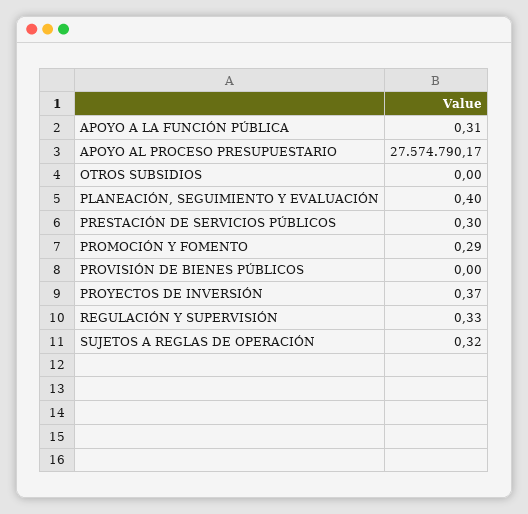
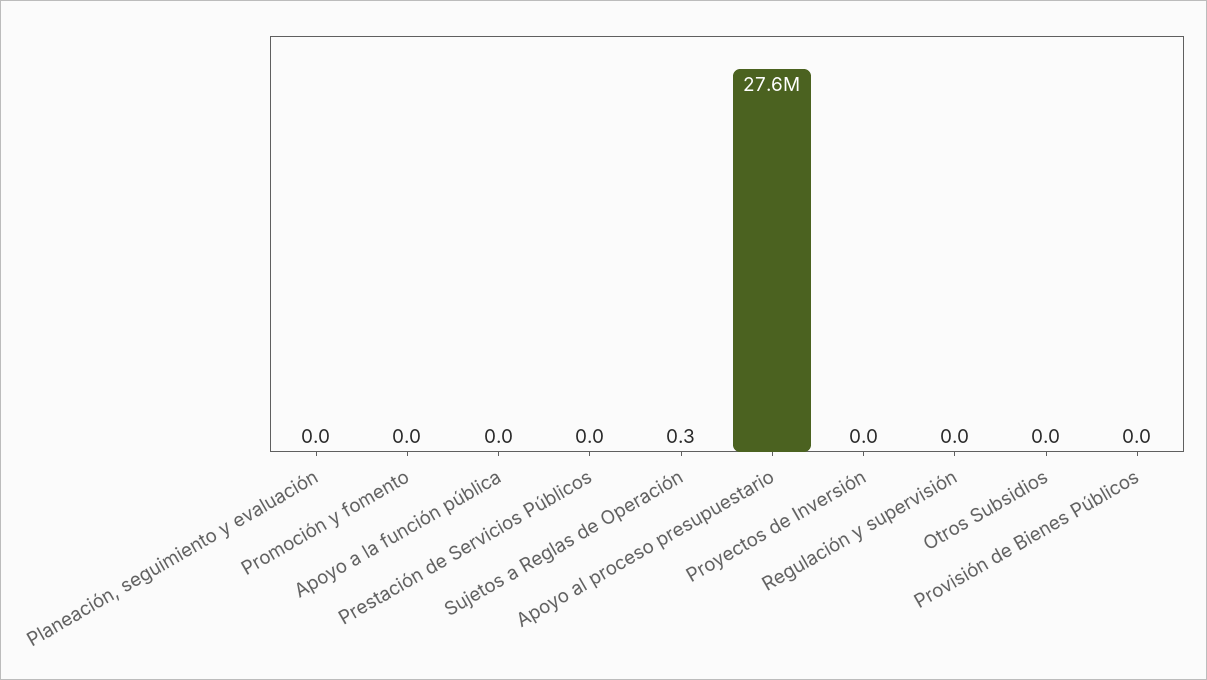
APOYO A LA FUNCIÓN PÚBLICA: 0.31 -> 0
PLANEACIÓN, SEGUIMIENTO Y EVALUACIÓN: 0.4 -> 0
PRESTACIÓN DE SERVICIOS PÚBLICOS: 0.3 -> 0
PROMOCIÓN Y FOMENTO: 0.29 -> 0
PROYECTOS DE INVERSIÓN: 0.37 -> 0
REGULACIÓN Y SUPERVISIÓN: 0.33 -> 0

